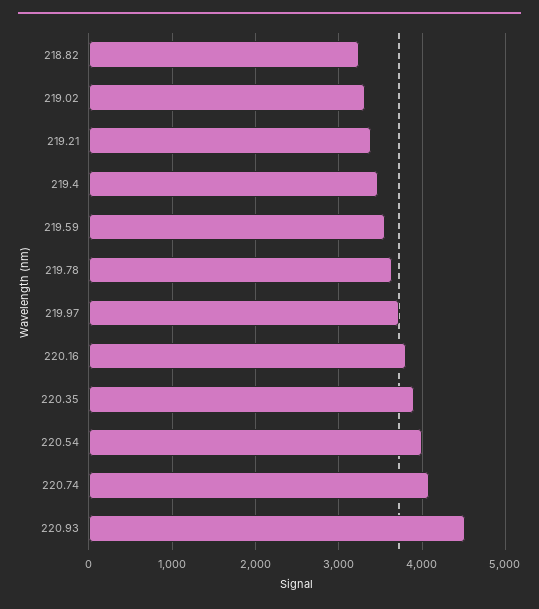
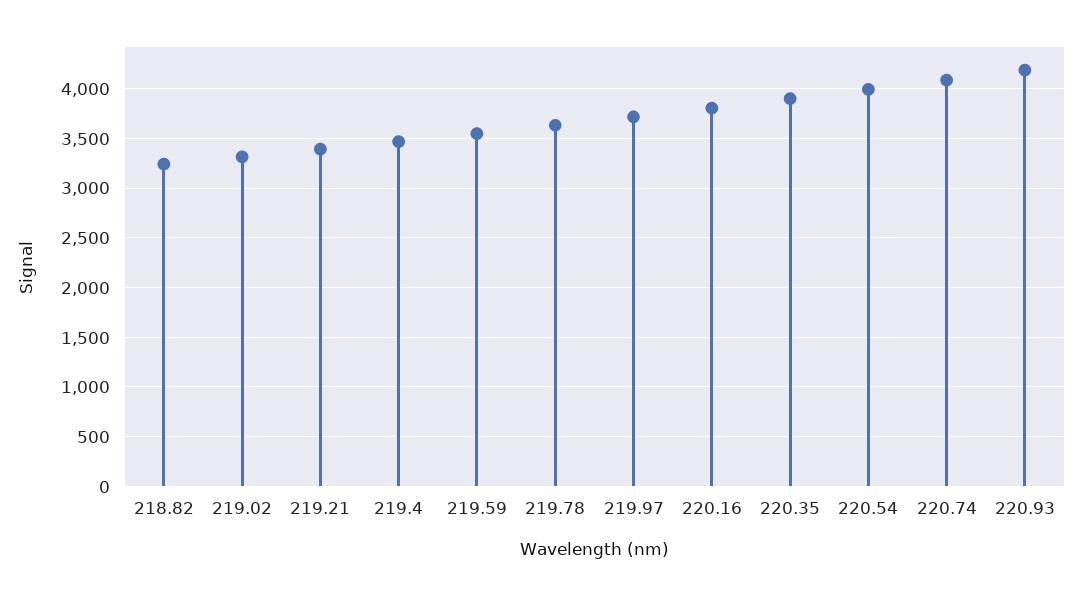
220.93: 4500 -> 4200

